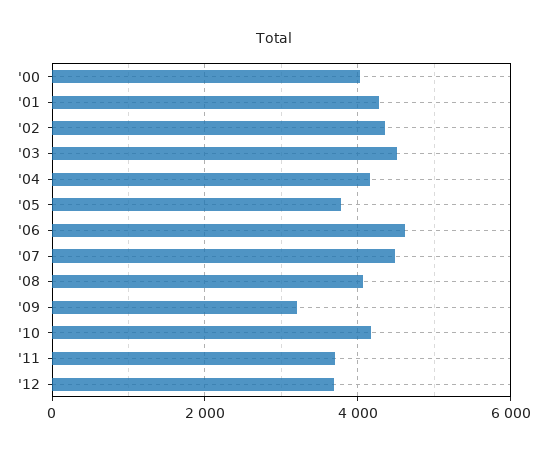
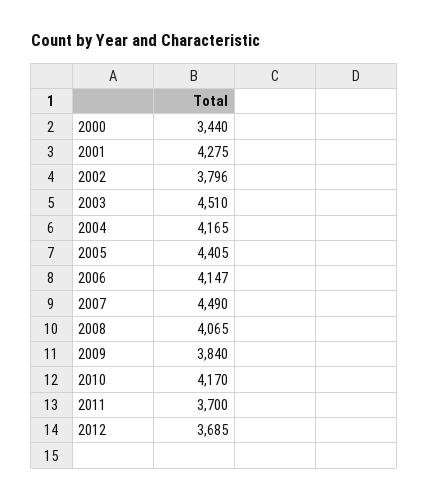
'00: 4000 -> 3440
'02: 4400 -> 3796
'05: 3800 -> 4405
'06: 4600 -> 4147
'09: 3200 -> 3840

